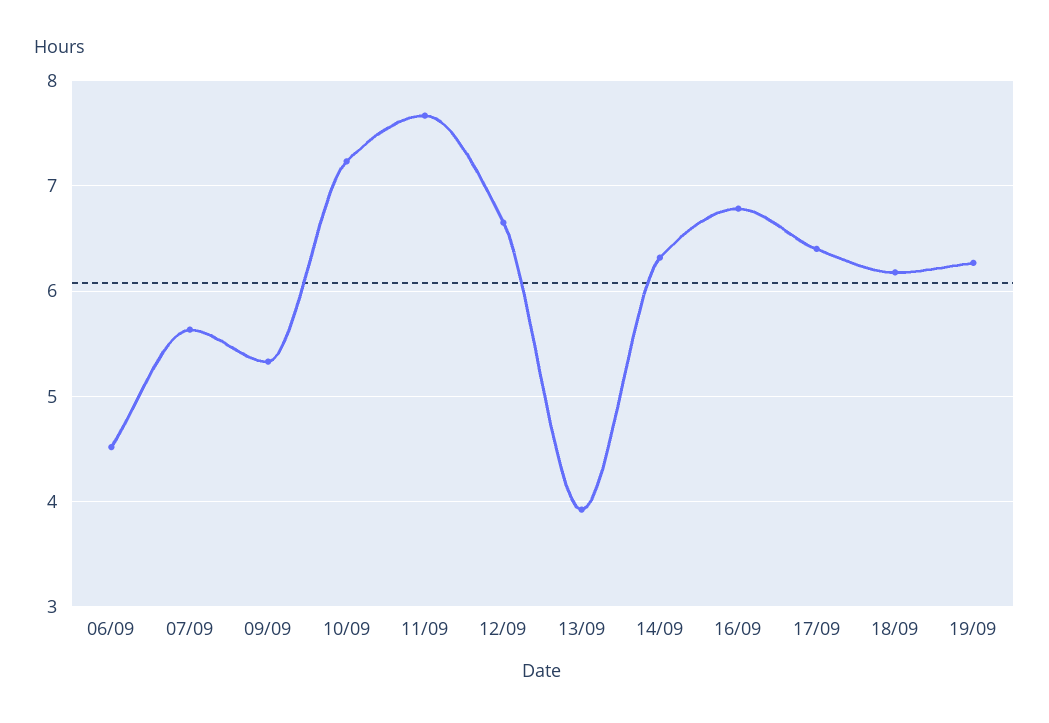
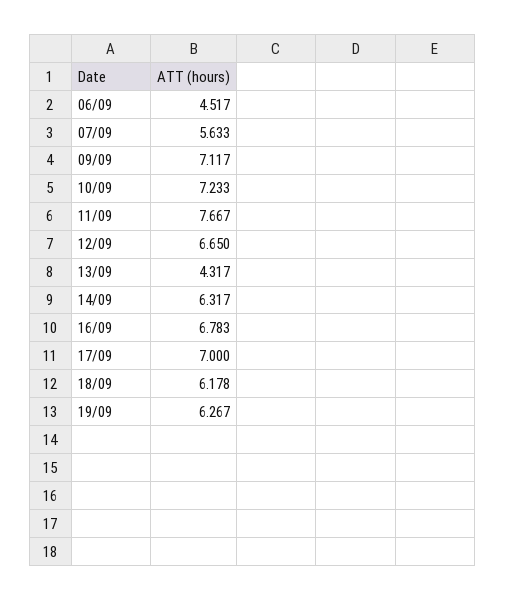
09/09: 5.3 -> 7.117
13/09: 3.9 -> 4.317
17/09: 6.4 -> 7

